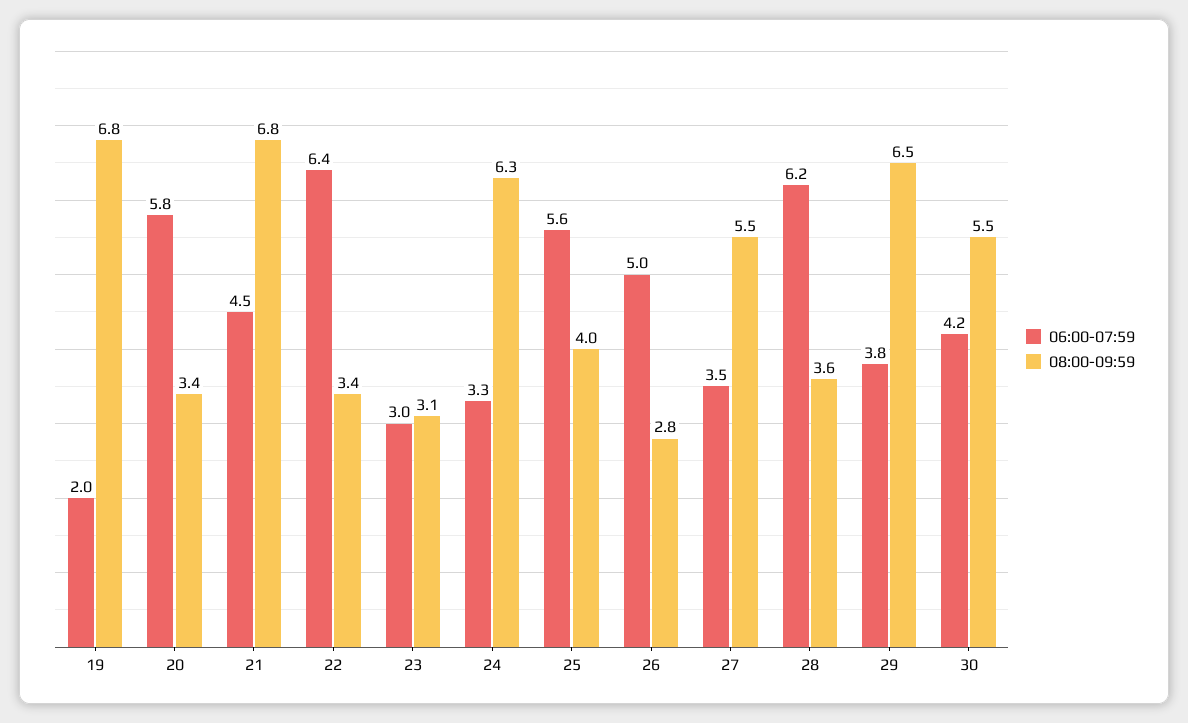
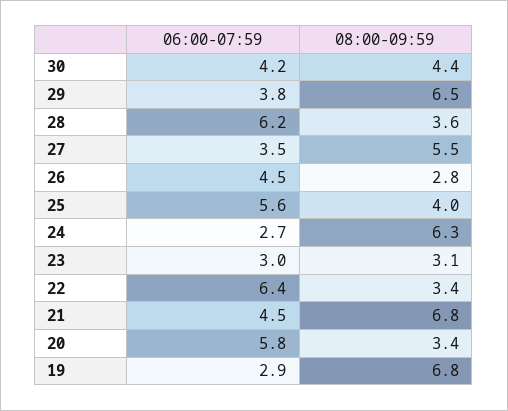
06:00-07:59, 19: 2 -> 2.9
06:00-07:59, 24: 3.3 -> 2.7
06:00-07:59, 26: 5 -> 4.5
08:00-09:59, 30: 5.5 -> 4.4

